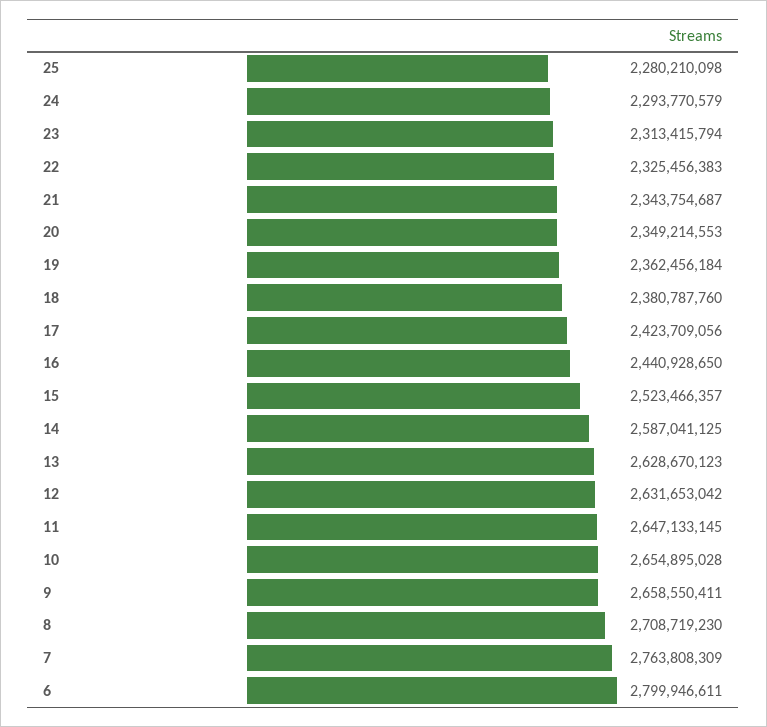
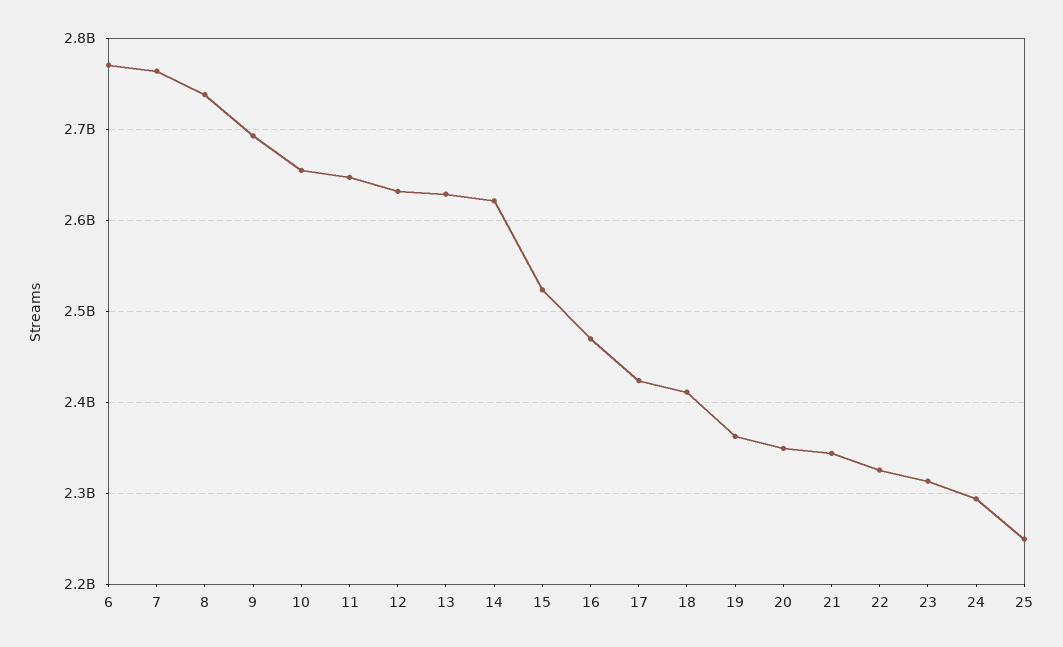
25: 2280210098 -> 2250000000
18: 2380787760 -> 2410000000
16: 2440928650 -> 2470000000
14: 2587041125 -> 2620000000
9: 2658550411 -> 2690000000
8: 2708719230 -> 2740000000
6: 2799946611 -> 2770000000

